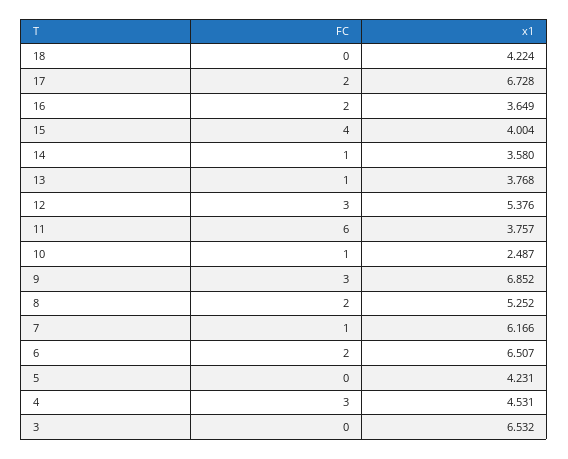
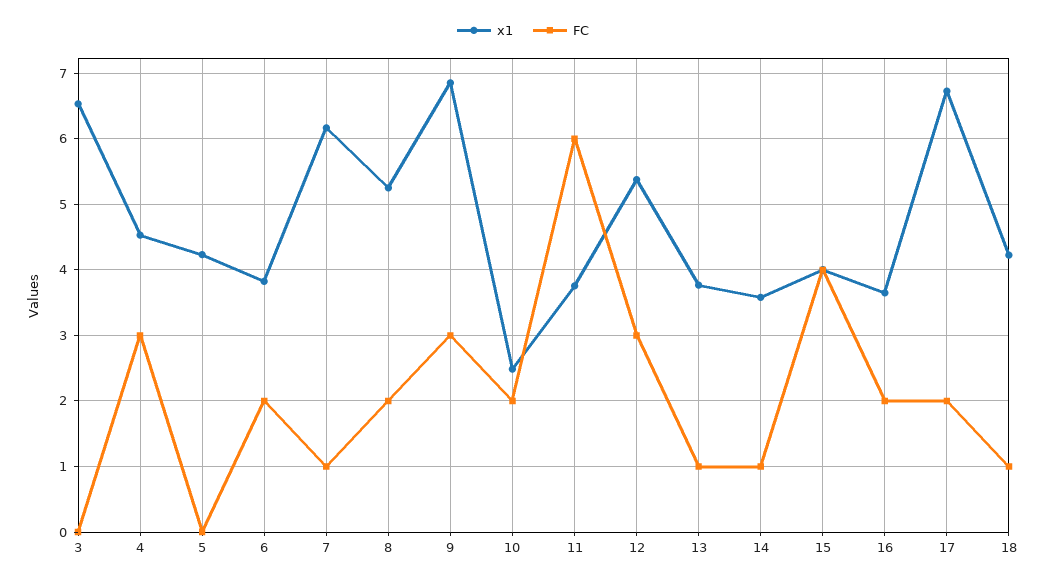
FC, 18: 0 -> 1
FC, 10: 1 -> 2
x1, 6: 6.507 -> 3.8

